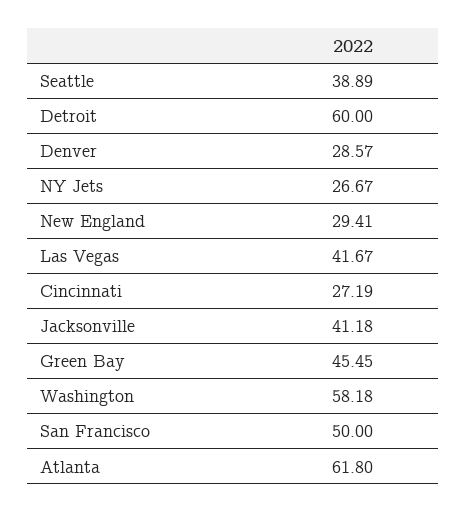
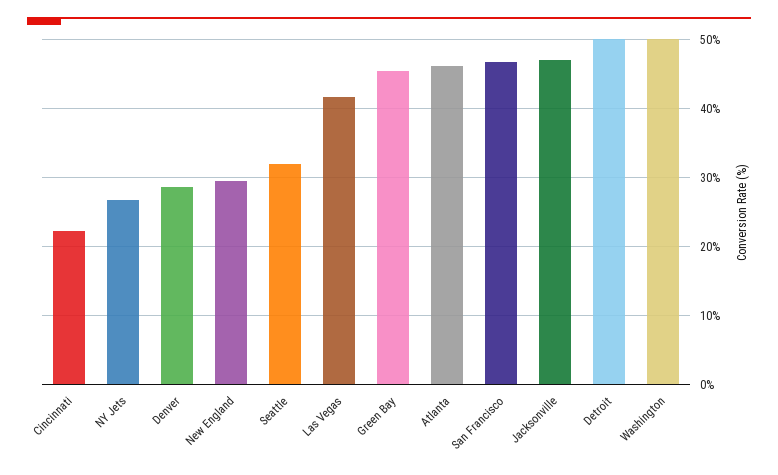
Seattle: 38.89 -> 32
Detroit: 60 -> 50
Cincinnati: 27.19 -> 22
Jacksonville: 41.18 -> 47
Washington: 58.18 -> 50
San Francisco: 50 -> 47
Atlanta: 61.8 -> 46

